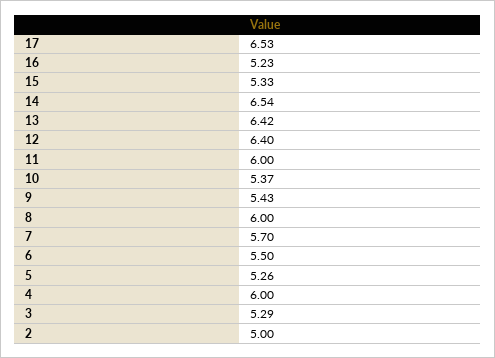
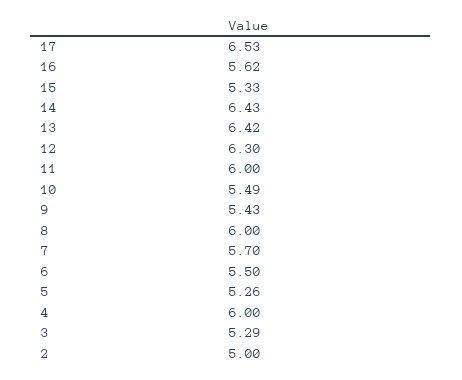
16: 5.23 -> 5.62
14: 6.54 -> 6.43
12: 6.4 -> 6.3
10: 5.37 -> 5.49

